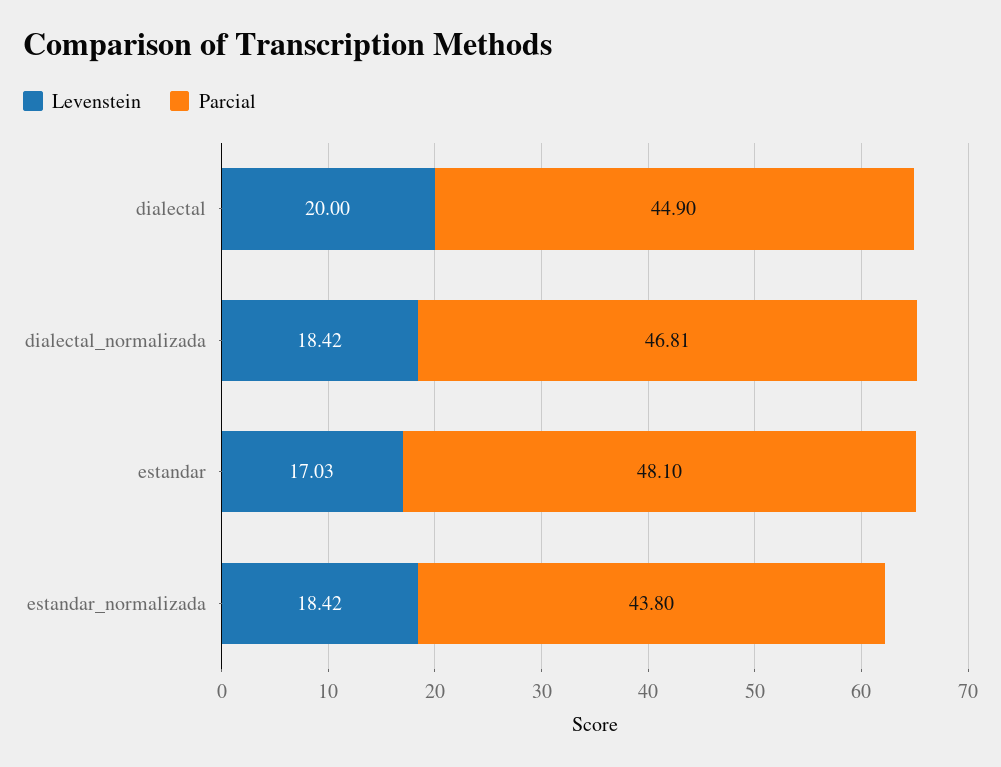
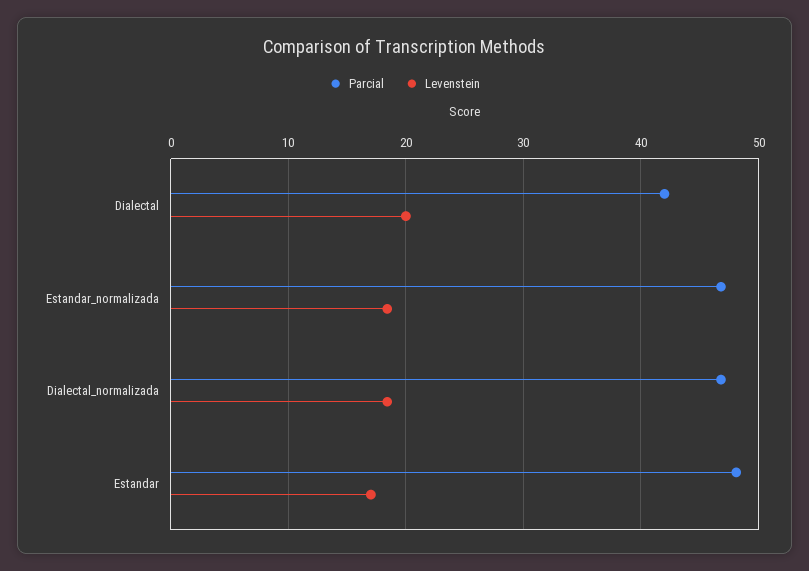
Parcial, dialectal: 44.9 -> 42
Parcial, estandar_normalizada: 43.8 -> 47

